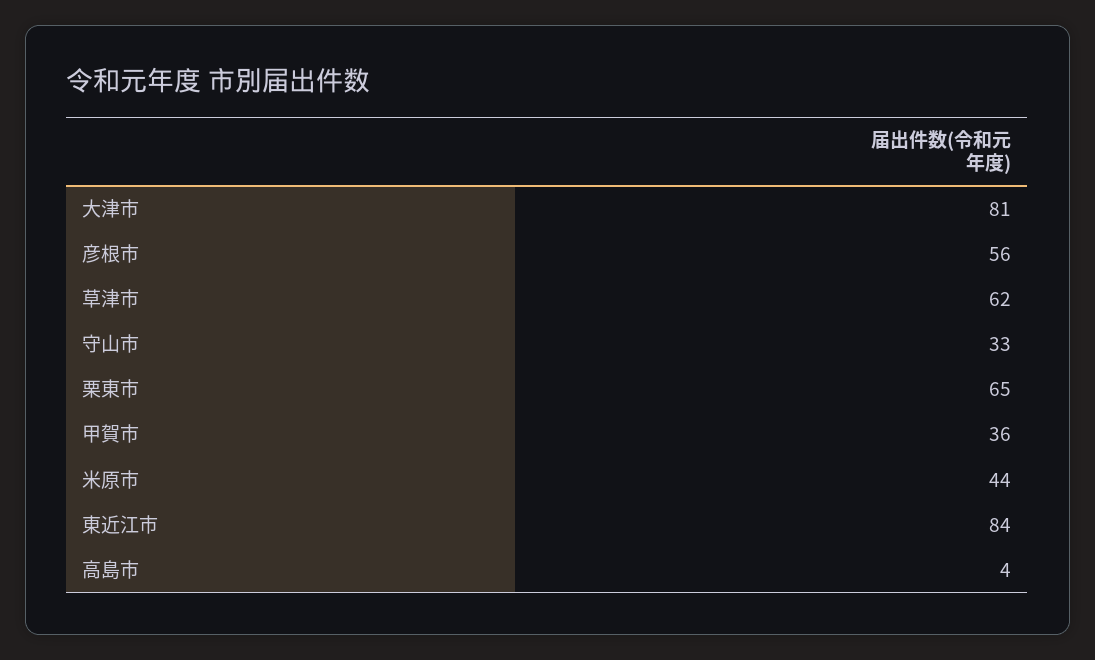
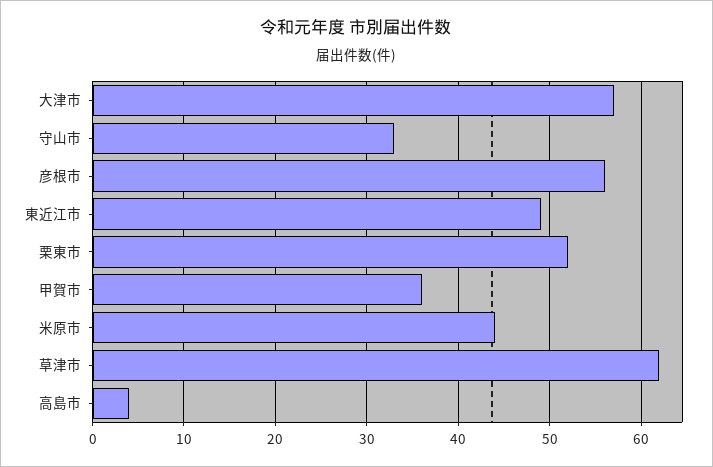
大津市: 81 -> 57
栗東市: 65 -> 52
東近江市: 84 -> 49

